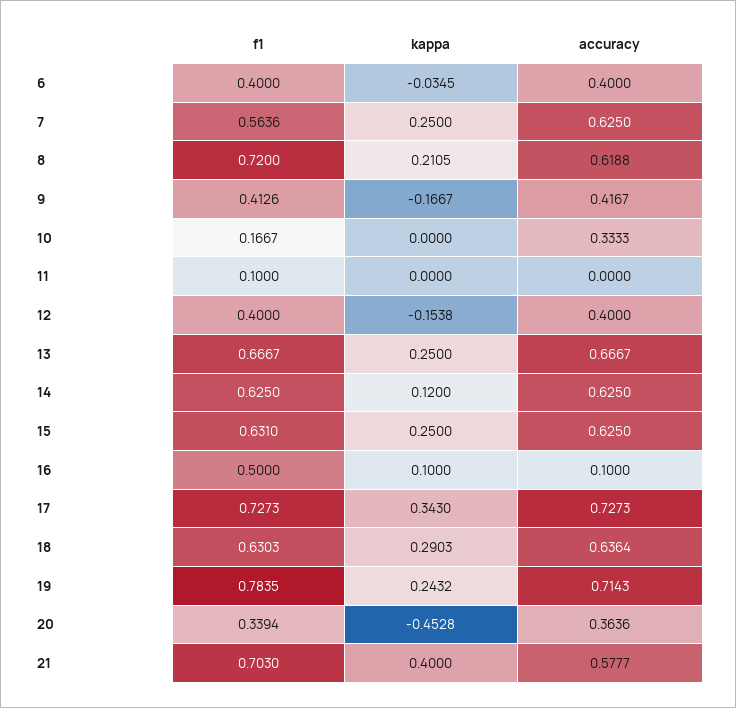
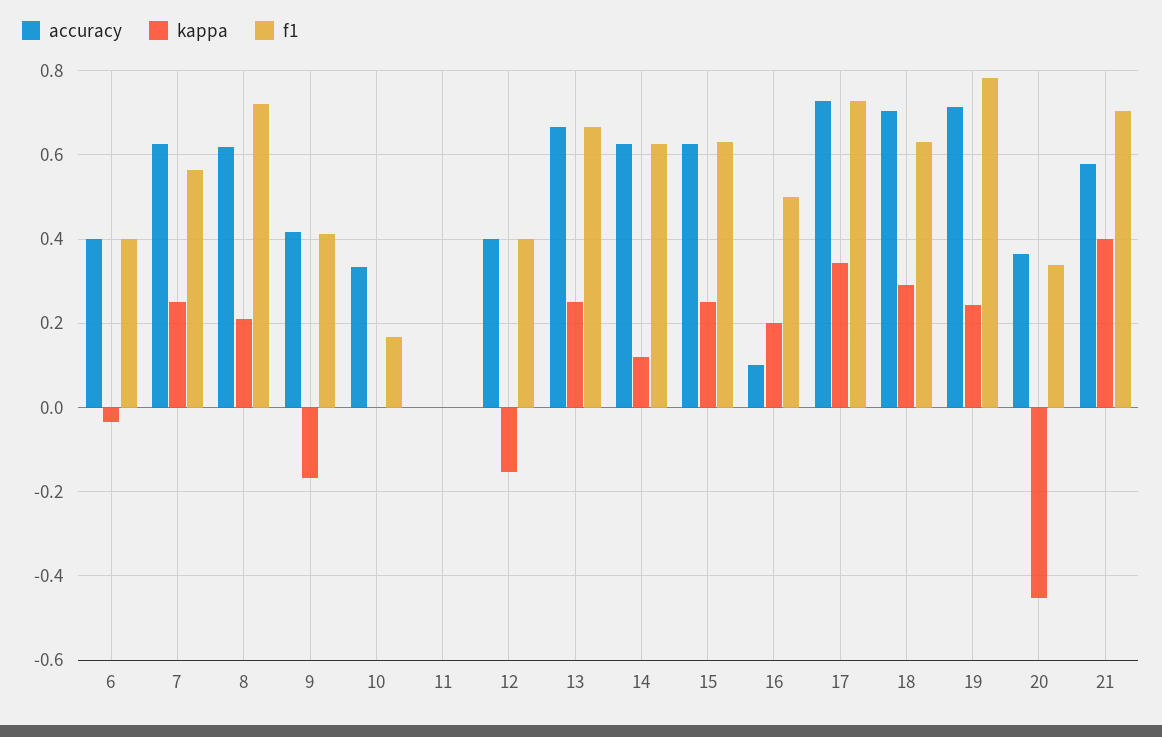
f1, 11: 0.1 -> 0
kappa, 16: 0.1 -> 0.2
accuracy, 18: 0.6364 -> 0.7

